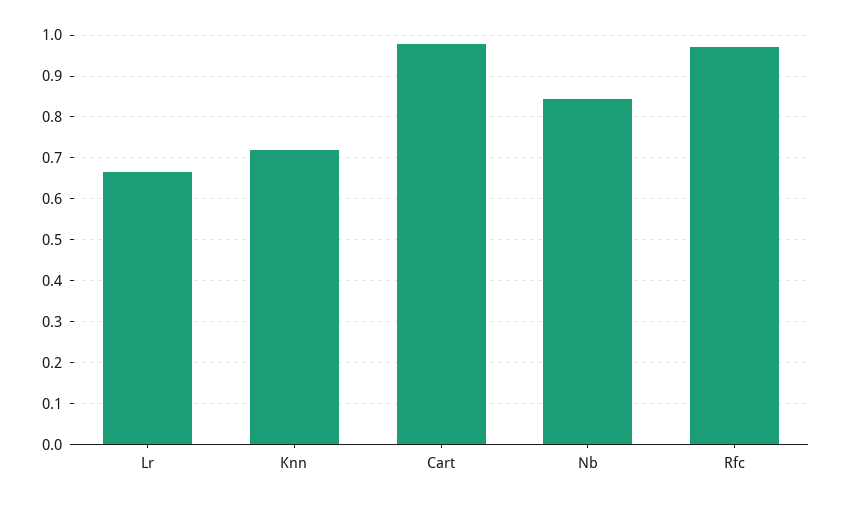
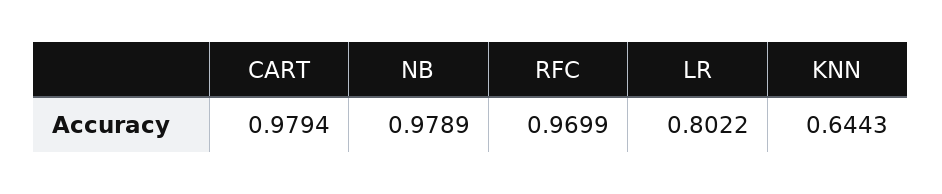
Lr: 0.66 -> 0.8022
Knn: 0.72 -> 0.6443
Nb: 0.84 -> 0.9789

